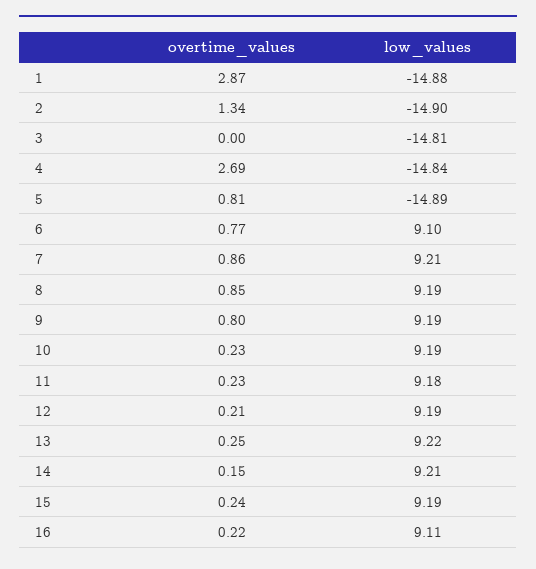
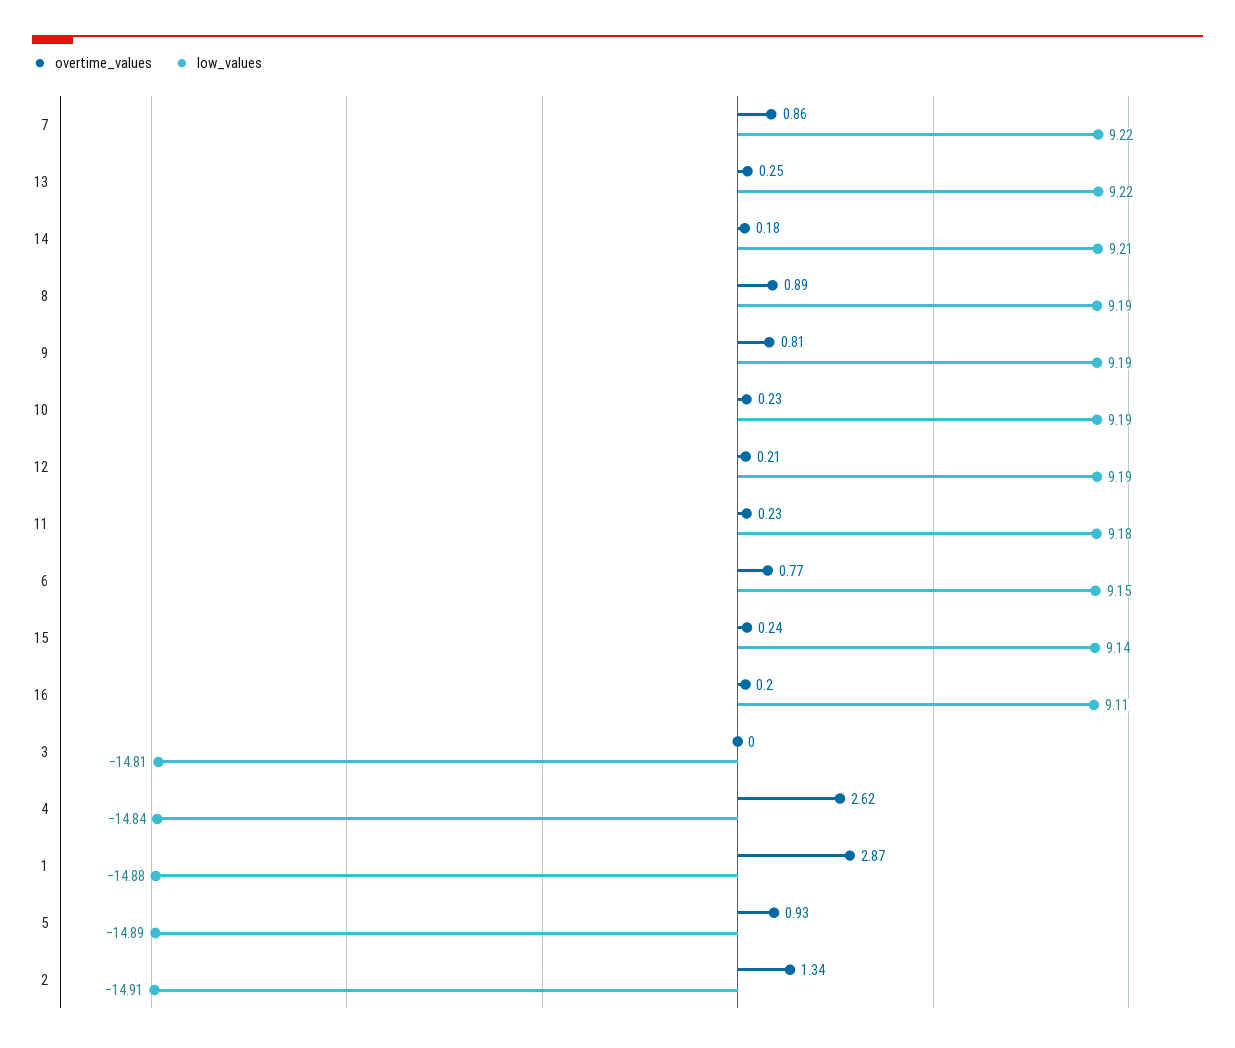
low_values, 2: -14.9 -> -14.91
overtime_values, 4: 2.69 -> 2.62
overtime_values, 5: 0.81 -> 0.93
low_values, 6: 9.1 -> 9.15
low_values, 7: 9.21 -> 9.22
overtime_values, 8: 0.85 -> 0.89
overtime_values, 9: 0.8 -> 0.81
overtime_values, 14: 0.15 -> 0.18
low_values, 15: 9.19 -> 9.14
overtime_values, 16: 0.22 -> 0.2

